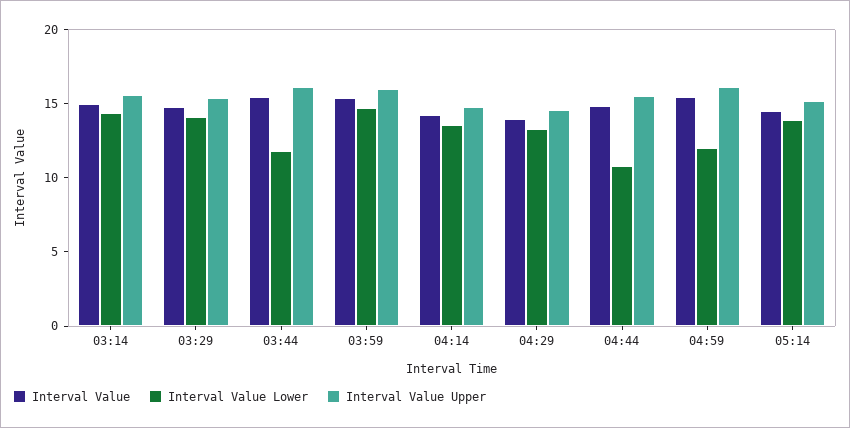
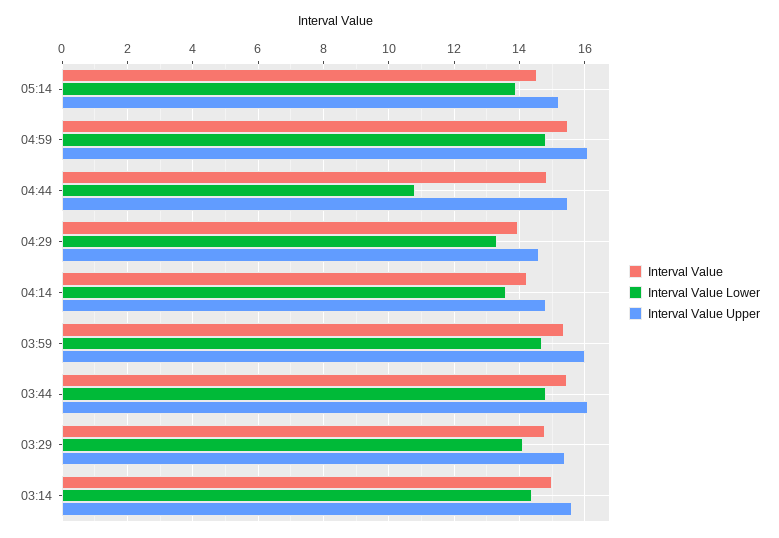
Interval Value Lower, 03:44: 12 -> 14.8
Interval Value Lower, 04:59: 12 -> 14.8

